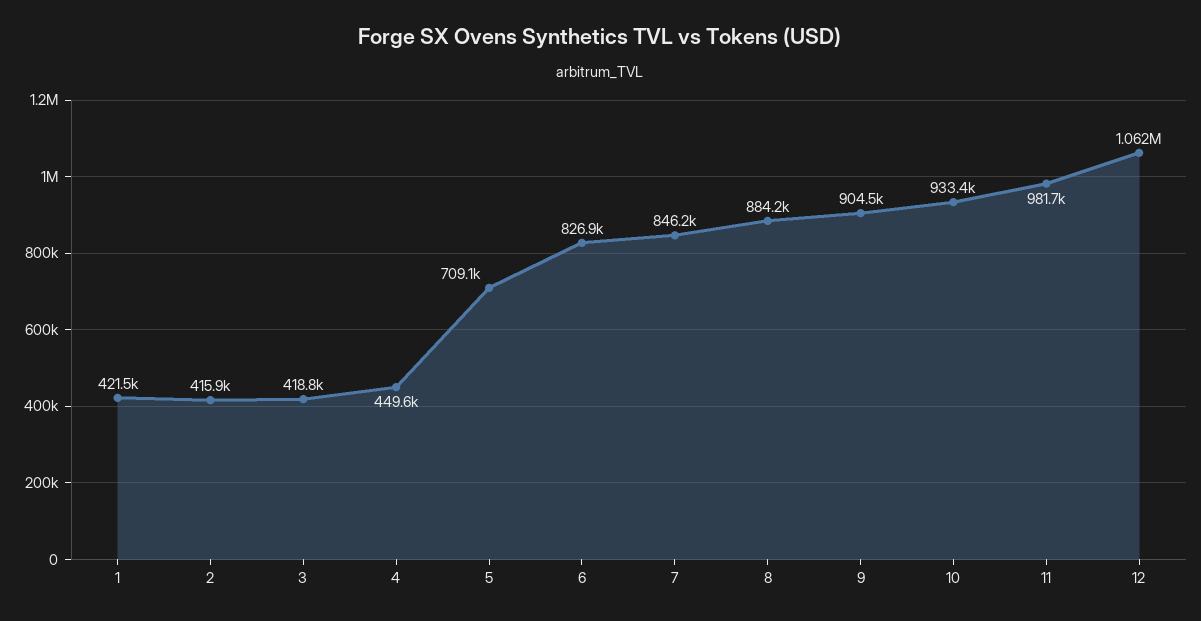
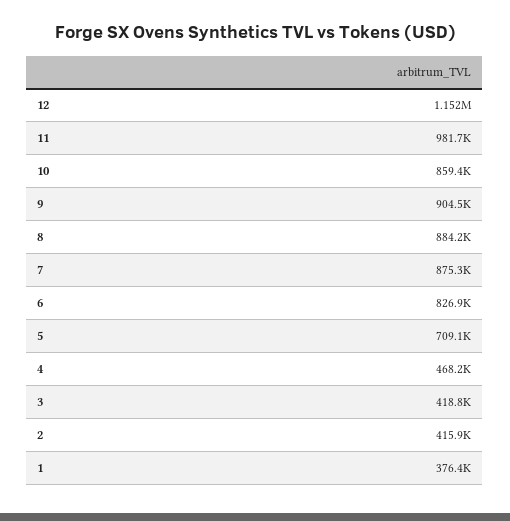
1: 421500 -> 376400
4: 449600 -> 468200
7: 846200 -> 875300
10: 933400 -> 859400
12: 1062000 -> 1152000

